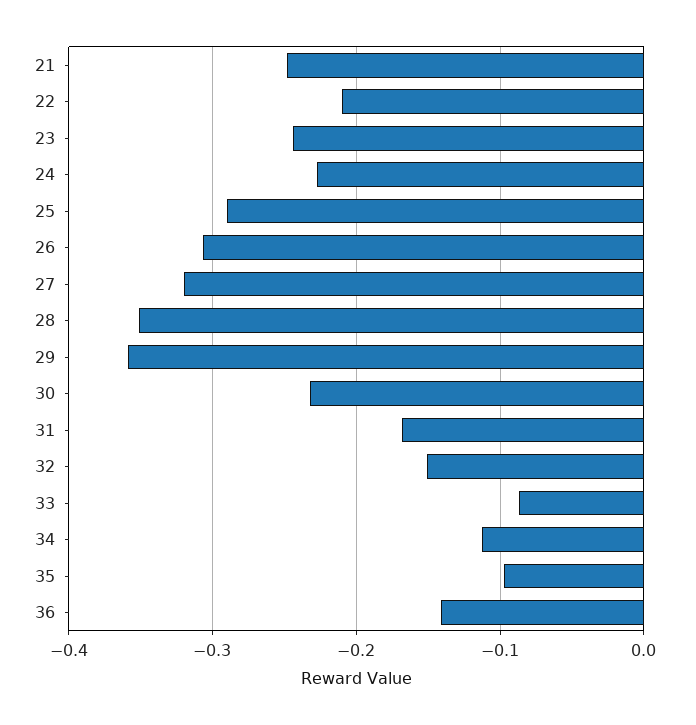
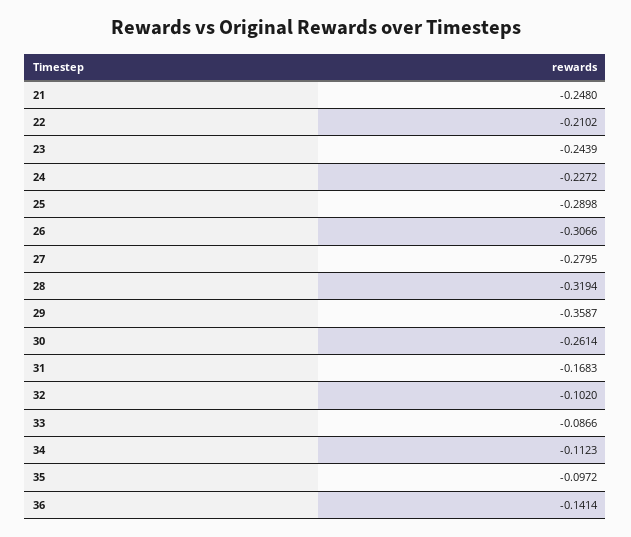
27: -0.32 -> -0.2795
28: -0.35 -> -0.3194
30: -0.23 -> -0.2614
32: -0.15 -> -0.102

